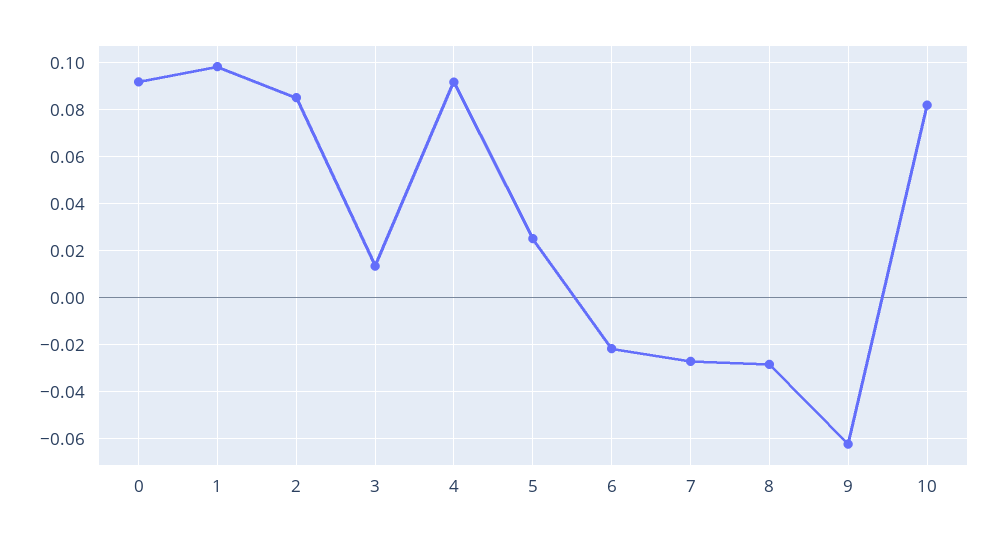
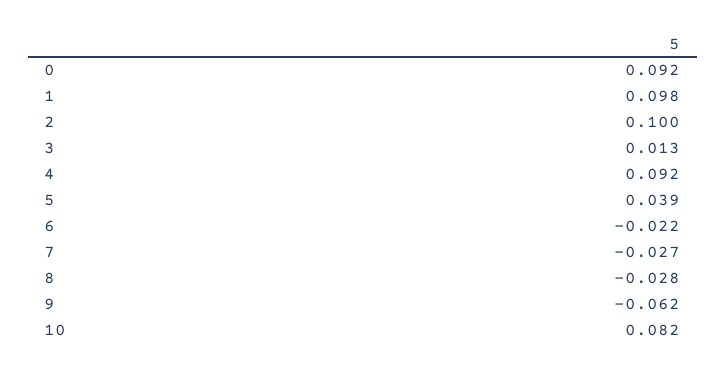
2: 0.085 -> 0.1
5: 0.025 -> 0.039

